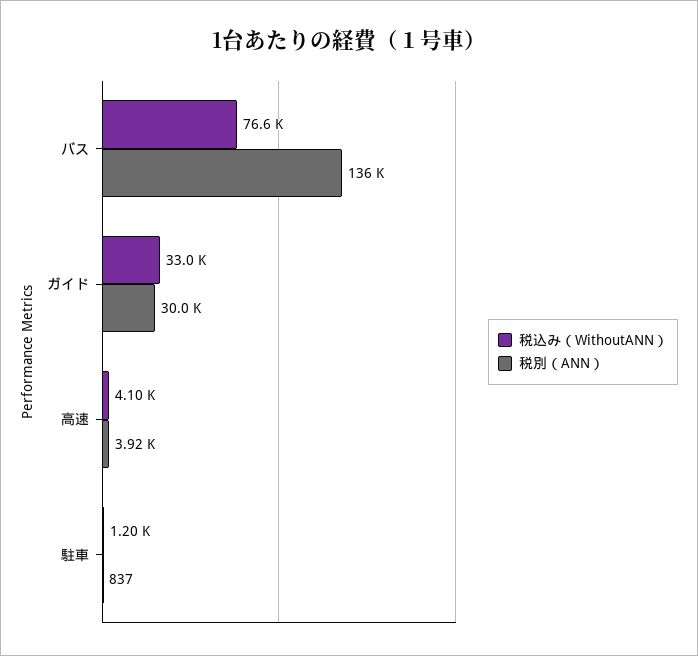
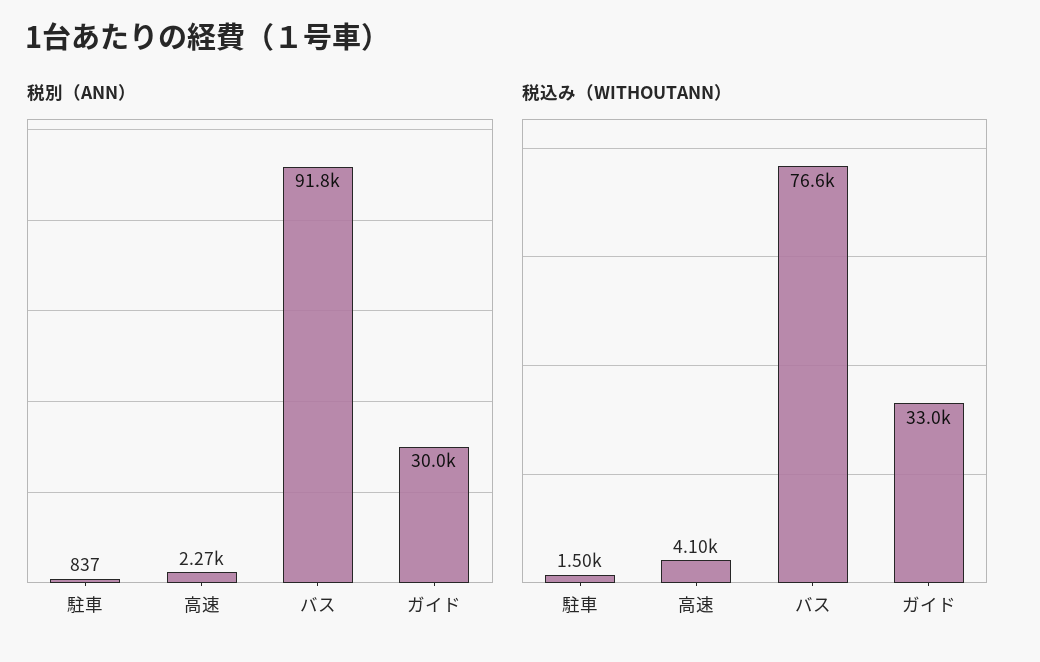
税別（ANN）, バス: 136000 -> 91800
税別（ANN）, 高速: 3920 -> 2270
税込み（WithoutANN）, 駐車: 1200 -> 1500

